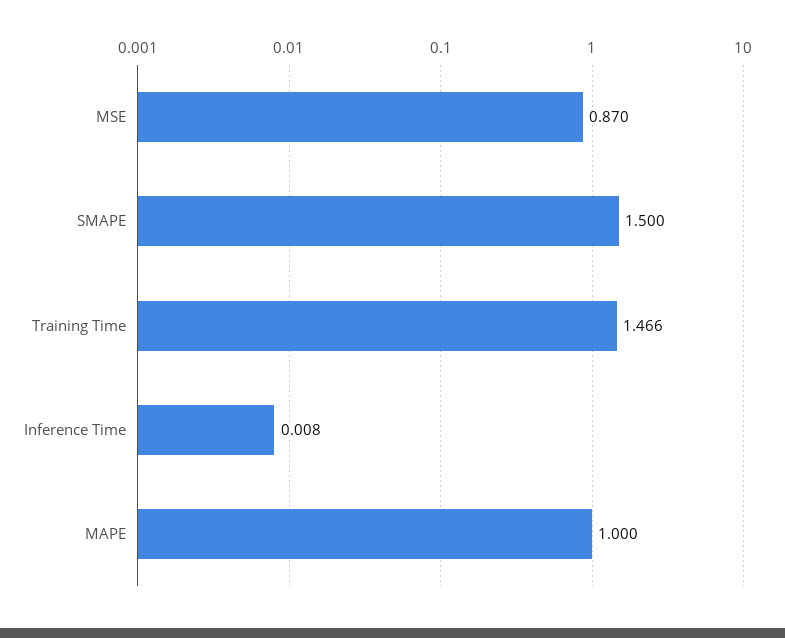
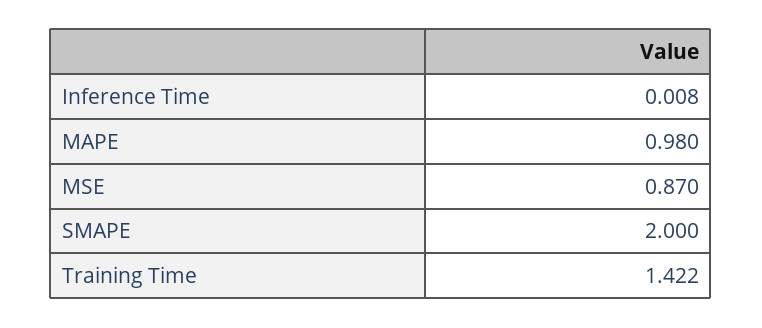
SMAPE: 1.5 -> 2
Training Time: 1.466 -> 1.422
MAPE: 1 -> 0.98

